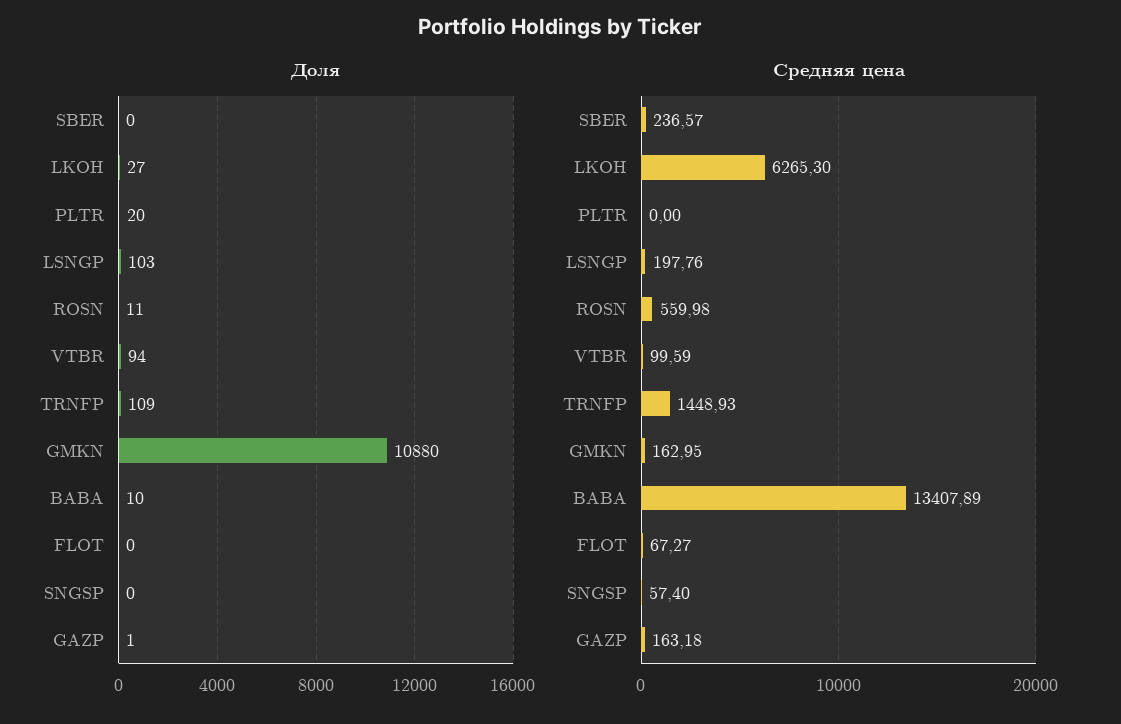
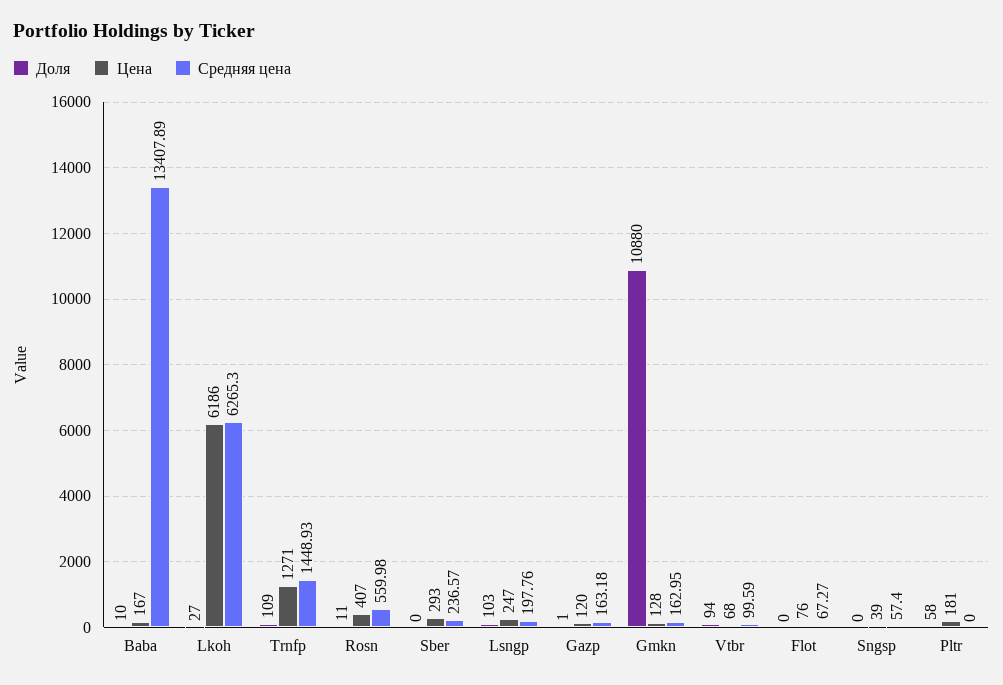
Доля, PLTR: 20 -> 58
Цена, BABA: none -> 167
Цена, LKOH: none -> 6186
Цена, TRNFP: none -> 1271
Цена, ROSN: none -> 407
Цена, SBER: none -> 293
Цена, LSNGP: none -> 247
Цена, GAZP: none -> 120
Цена, GMKN: none -> 128
Цена, VTBR: none -> 68
Цена, FLOT: none -> 76
Цена, SNGSP: none -> 39
Цена, PLTR: none -> 181

